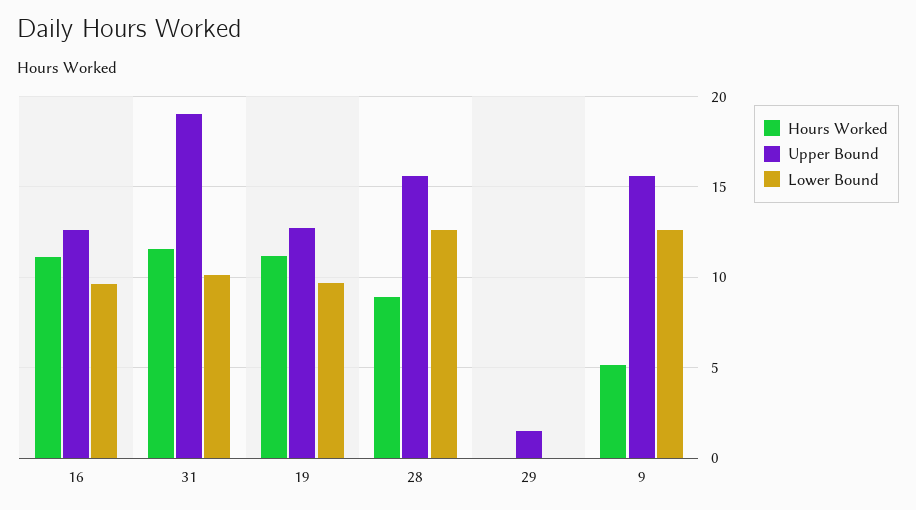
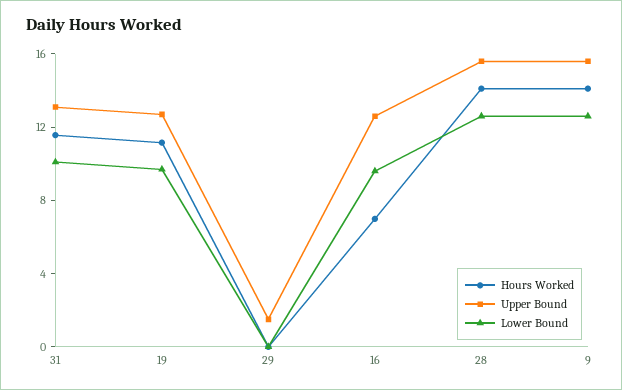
Hours Worked, 16: 11 -> 7
Upper Bound, 31: 19 -> 13
Hours Worked, 28: 9 -> 14
Hours Worked, 9: 5 -> 14

